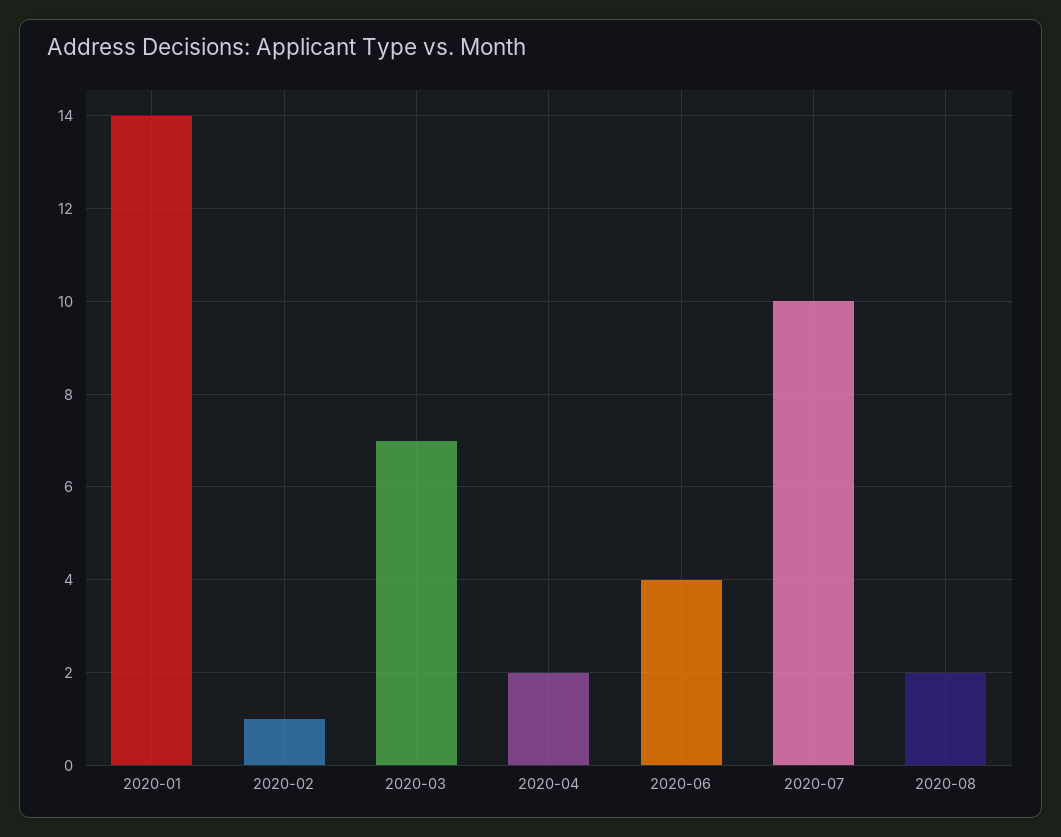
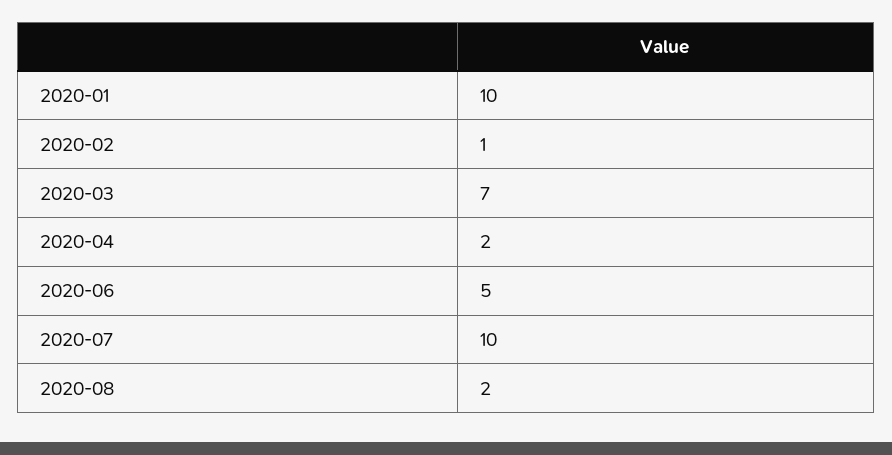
2020-01: 14 -> 10
2020-06: 4 -> 5

